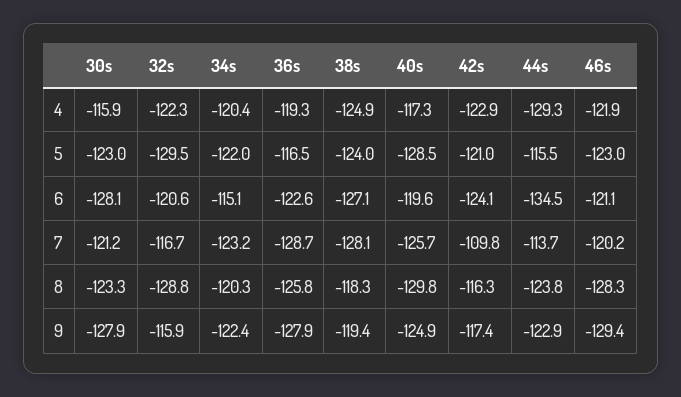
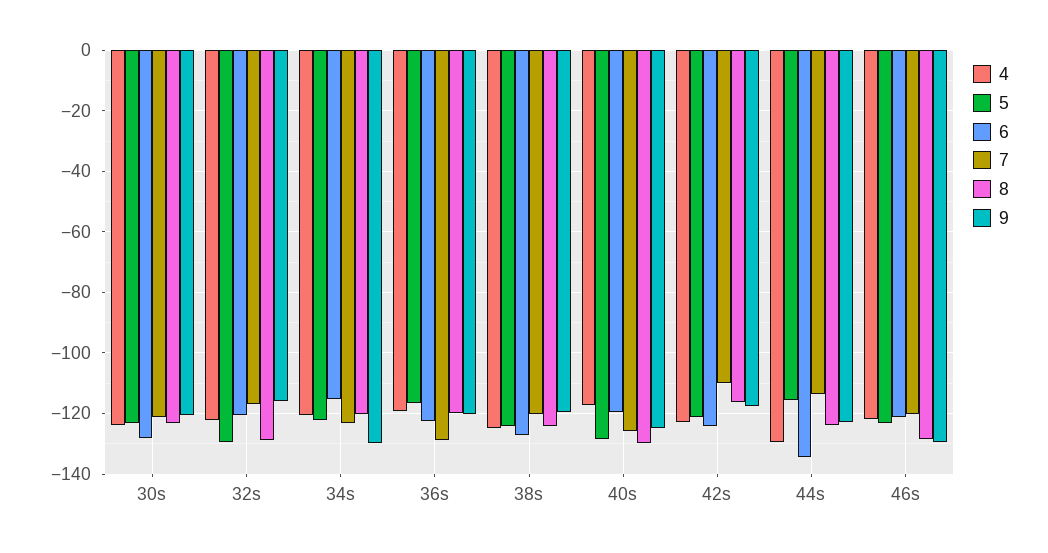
4, 30s: -115.9 -> -124
7, 38s: -128.1 -> -120
8, 36s: -125.8 -> -120
8, 38s: -118.3 -> -124
9, 30s: -127.9 -> -120
9, 34s: -122.4 -> -130
9, 36s: -127.9 -> -120

